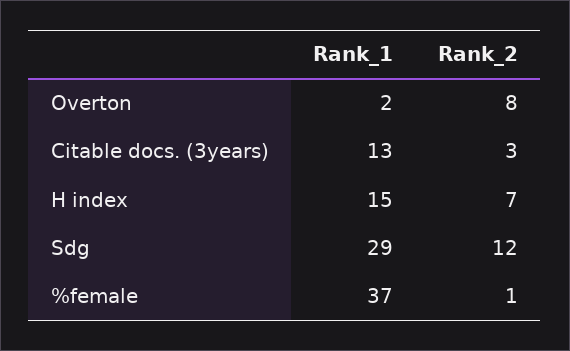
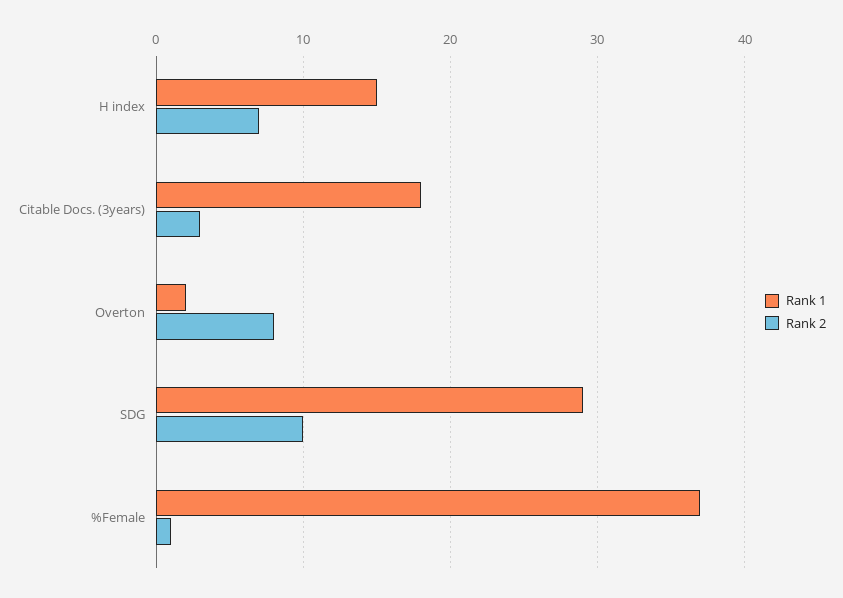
Rank_1, Citable docs. (3years): 13 -> 18
Rank_2, Sdg: 12 -> 10

